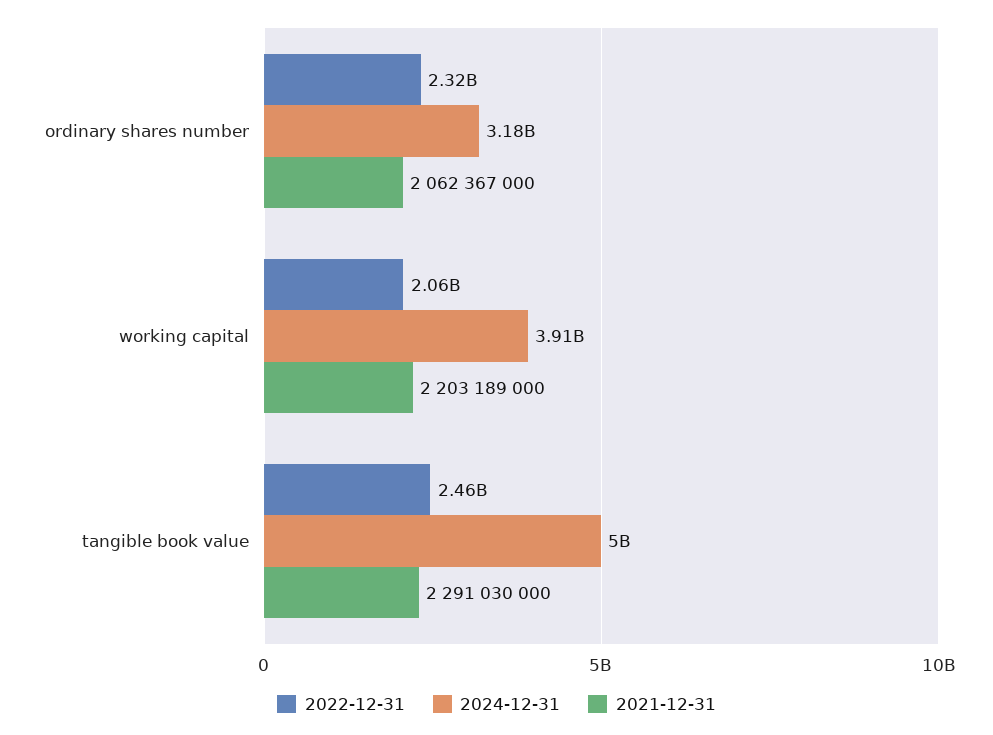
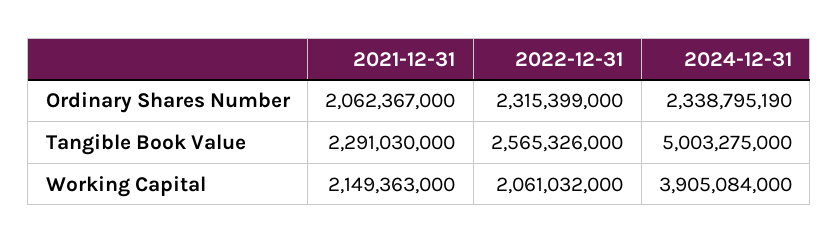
2024-12-31, ordinary shares number: 3180000000 -> 2338795190
2021-12-31, working capital: 2203189000 -> 2149363000
2022-12-31, tangible book value: 2460000000 -> 2565326000

